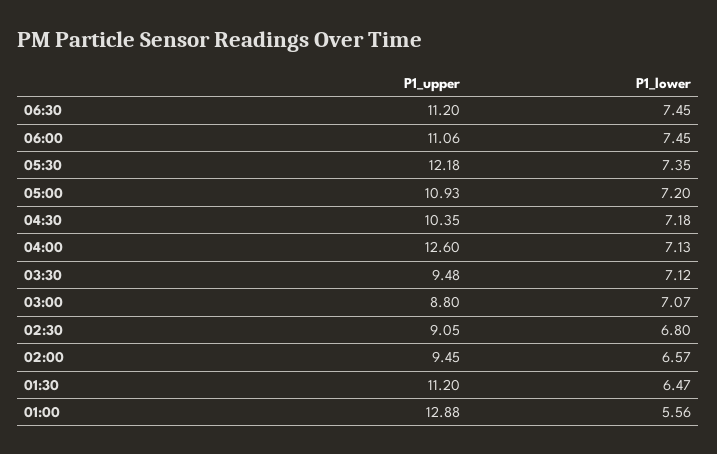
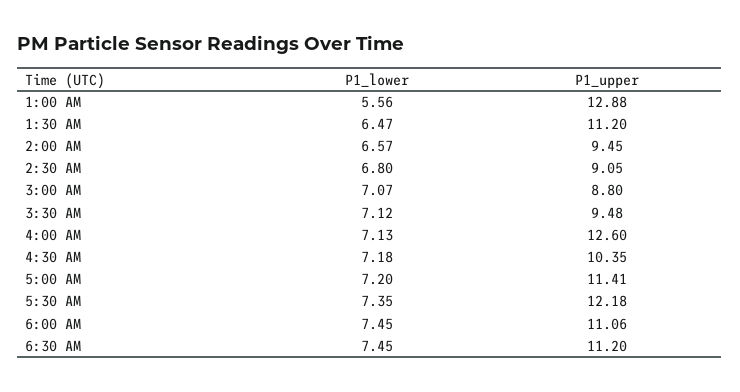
P1_upper, 05:00: 10.93 -> 11.41

